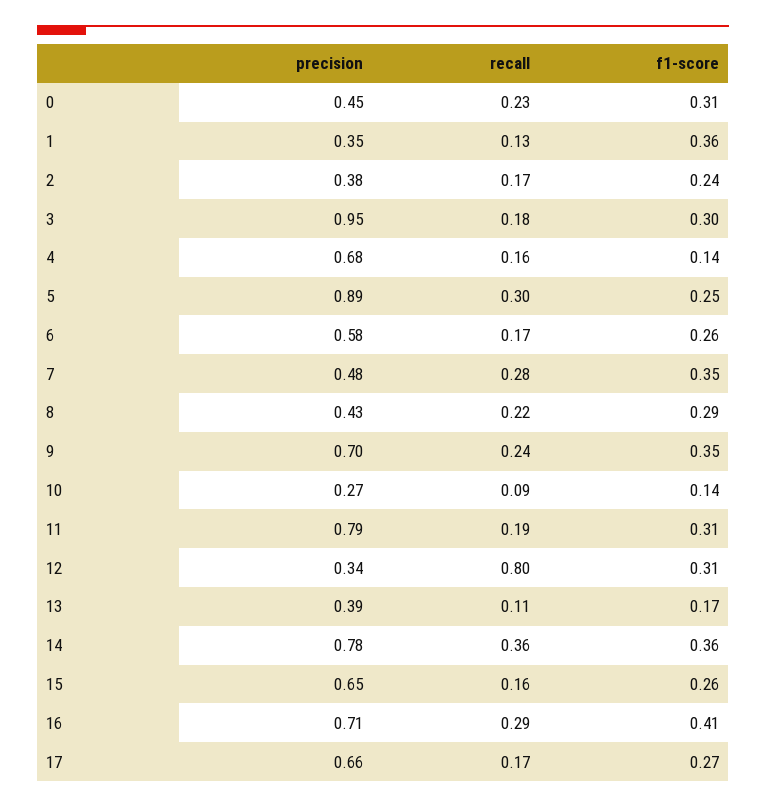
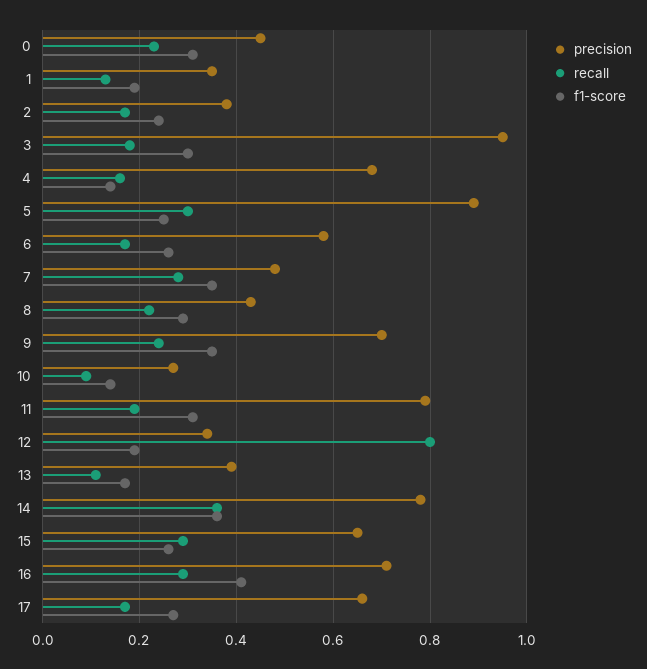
f1-score, 1: 0.36 -> 0.2
f1-score, 12: 0.31 -> 0.2
recall, 15: 0.16 -> 0.3

